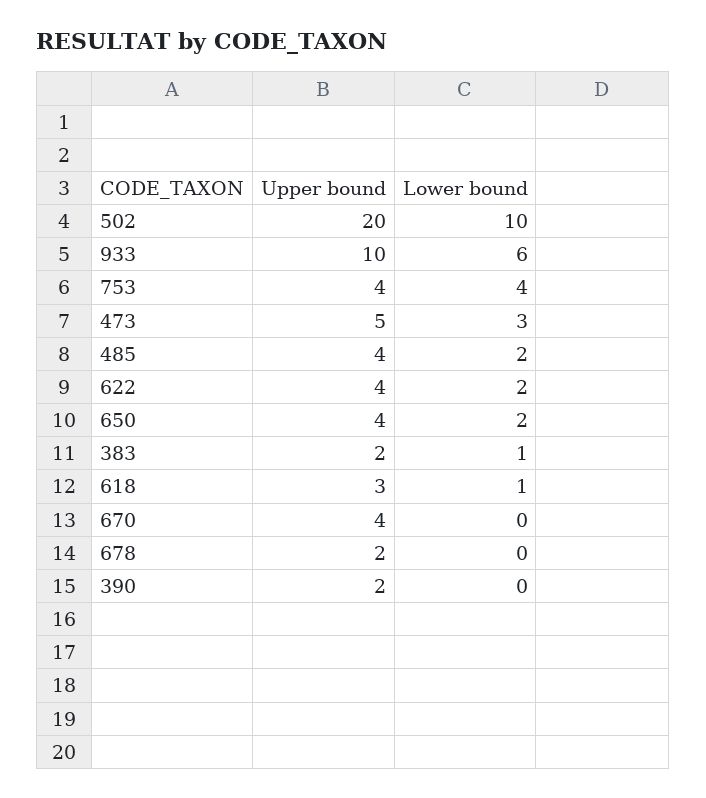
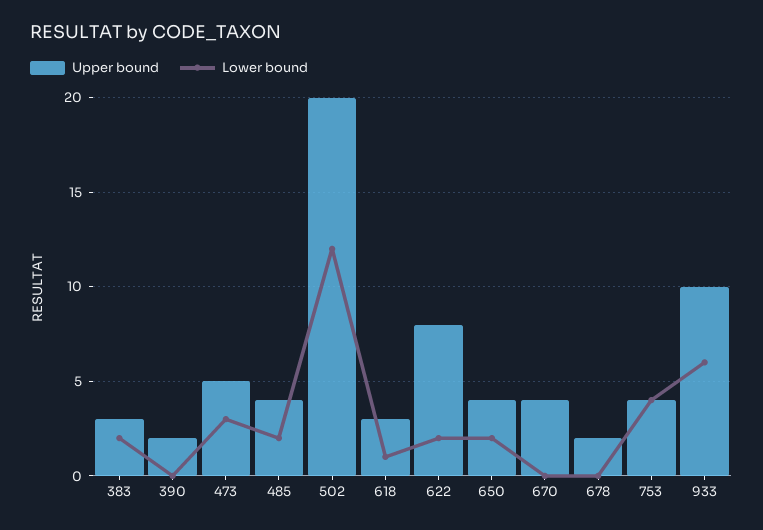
Lower bound, 502: 10 -> 12
Upper bound, 622: 4 -> 8
Upper bound, 383: 2 -> 3
Lower bound, 383: 1 -> 2

